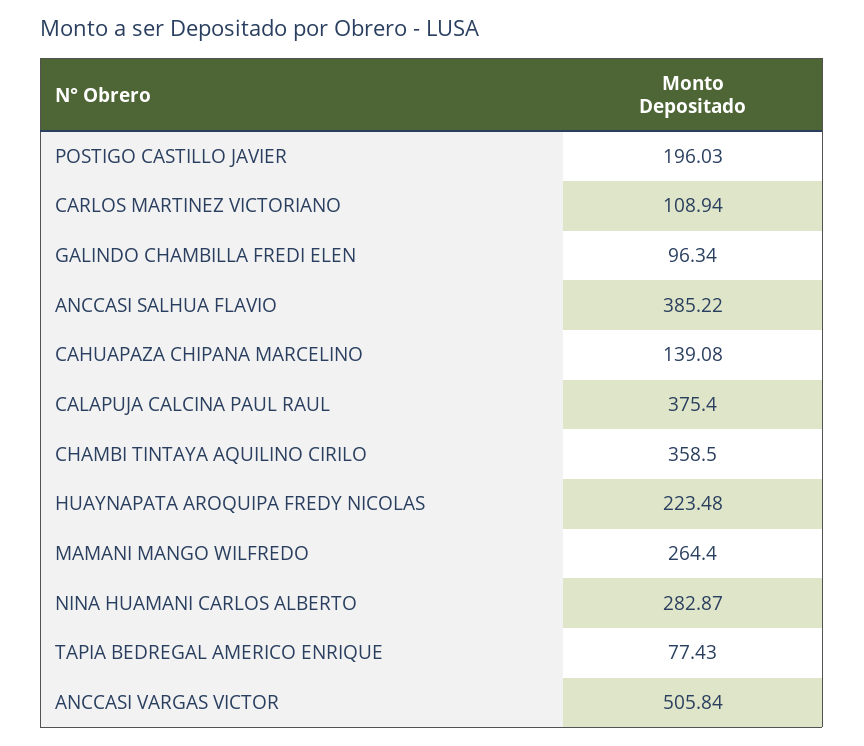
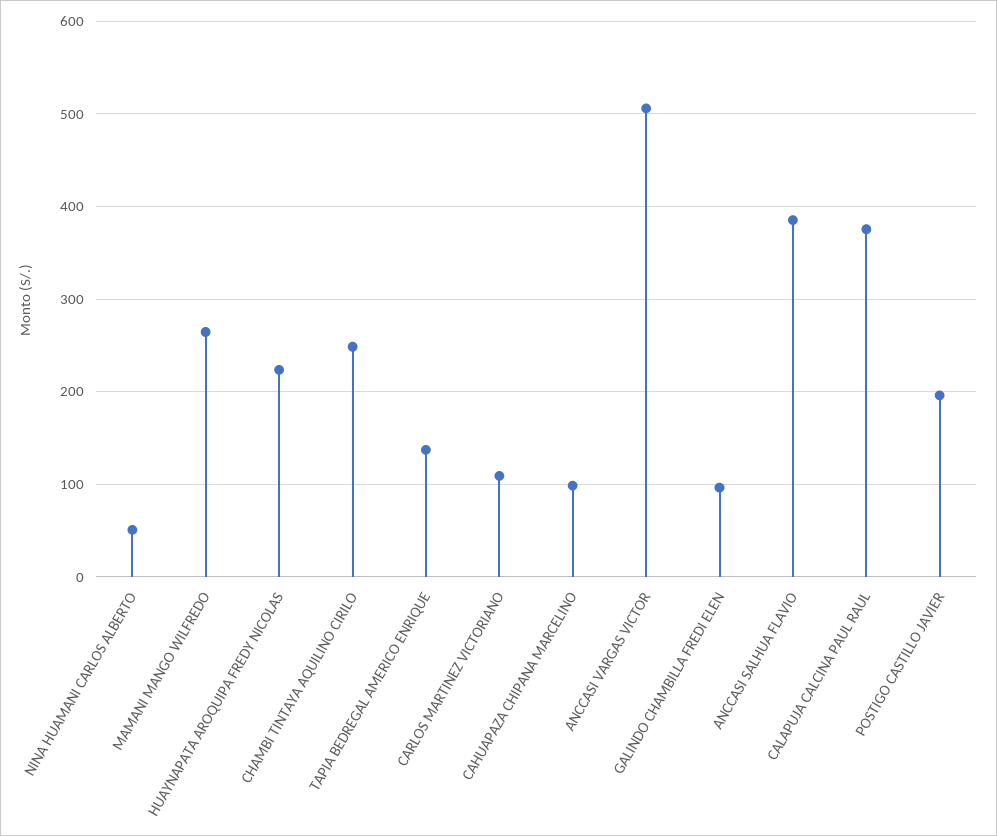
CAHUAPAZA CHIPANA MARCELINO: 139.08 -> 100
CHAMBI TINTAYA AQUILINO CIRILO: 358.5 -> 250
NINA HUAMANI CARLOS ALBERTO: 282.87 -> 50
TAPIA BEDREGAL AMERICO ENRIQUE: 77.43 -> 140

